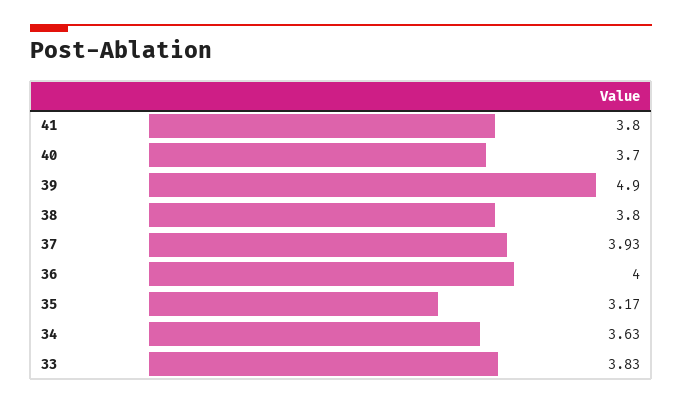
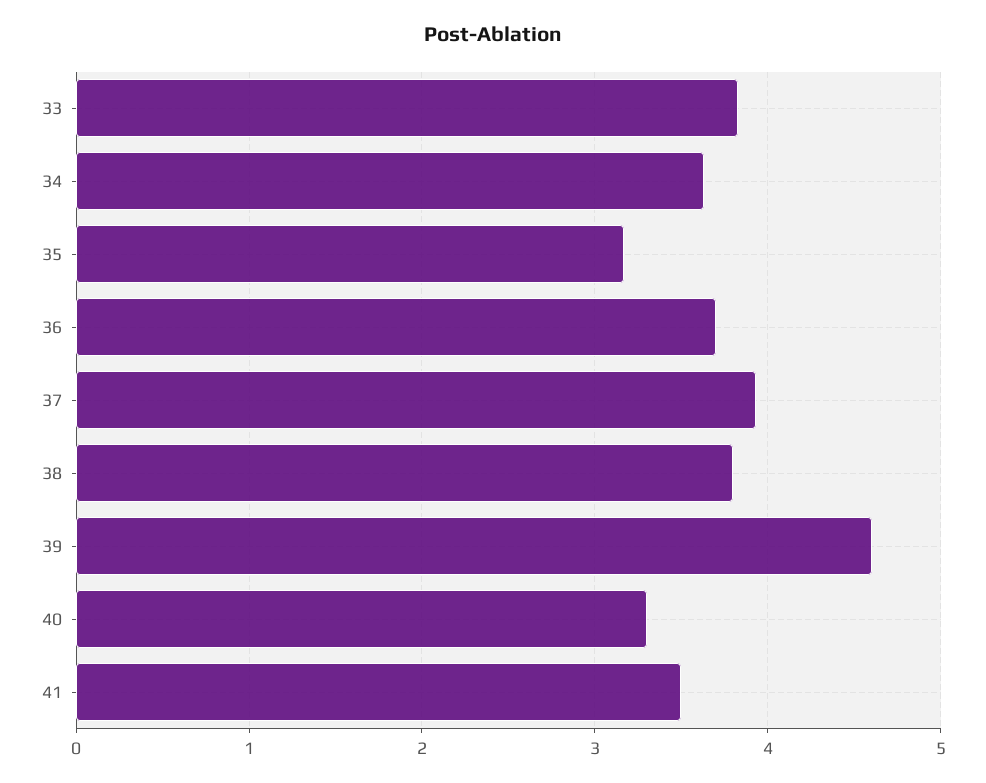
41: 3.8 -> 3.5
40: 3.7 -> 3.3
39: 4.9 -> 4.6
36: 4 -> 3.7

